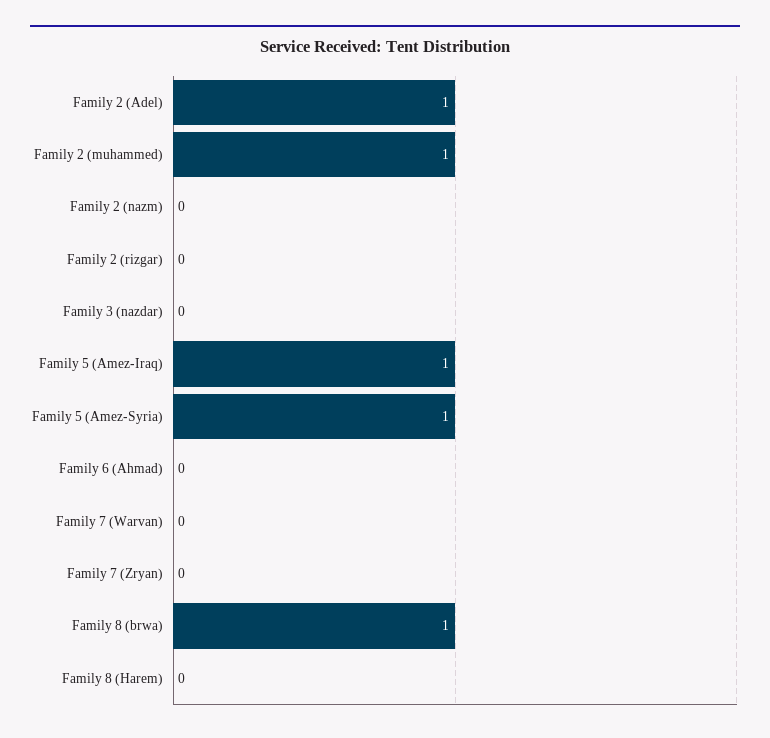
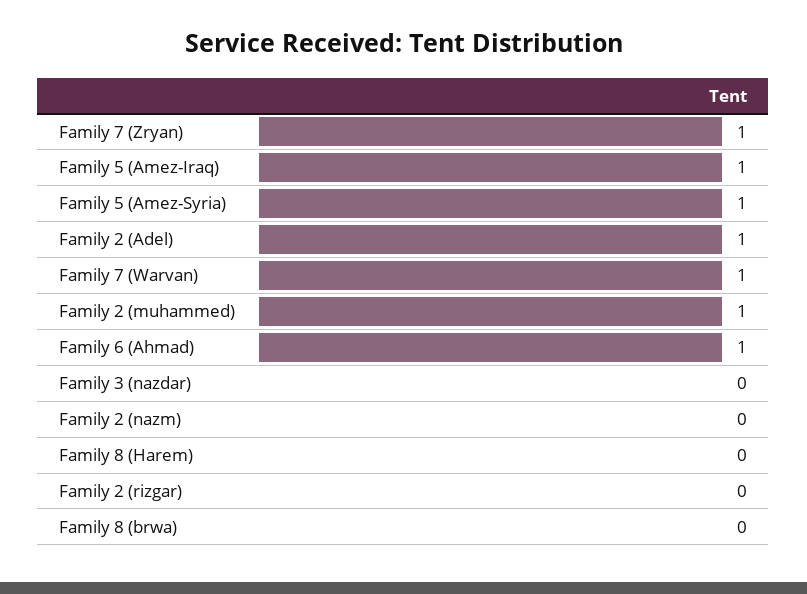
Family 6 (Ahmad): 0 -> 1
Family 7 (Warvan): 0 -> 1
Family 7 (Zryan): 0 -> 1
Family 8 (brwa): 1 -> 0

